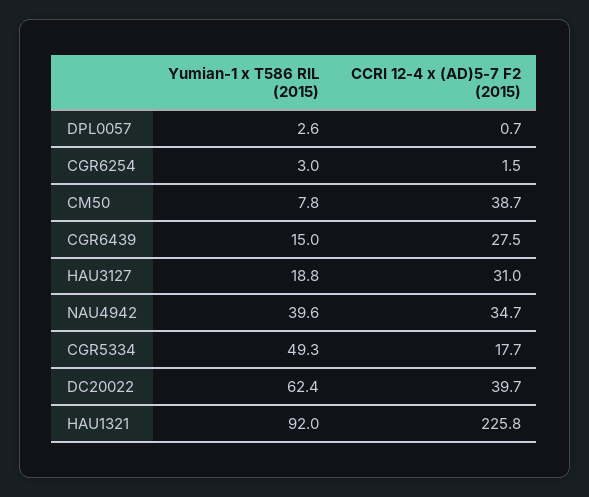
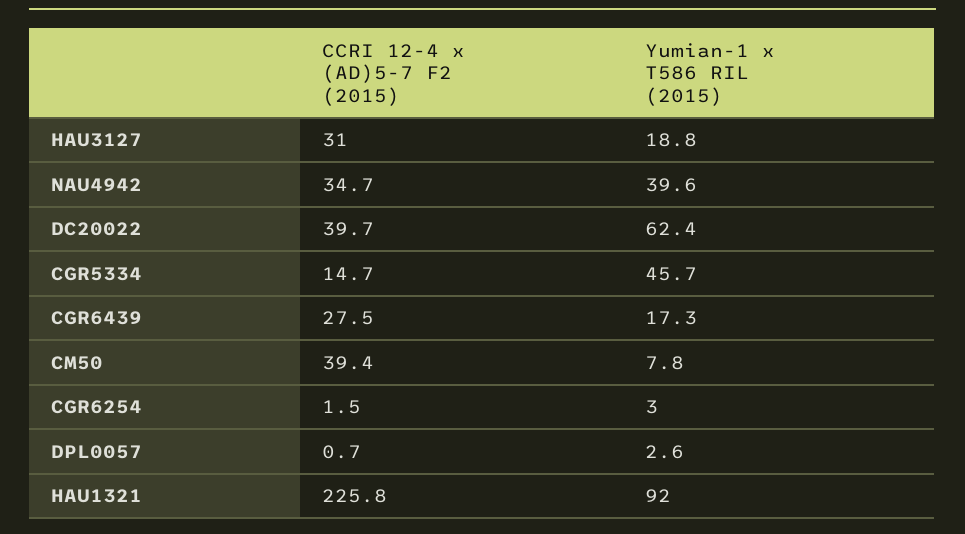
CCRI 12-4 x (AD)5-7 F2 (2015), CM50: 38.7 -> 39.4
Yumian-1 x T586 RIL (2015), CGR6439: 15 -> 17.3
Yumian-1 x T586 RIL (2015), CGR5334: 49.3 -> 45.7
CCRI 12-4 x (AD)5-7 F2 (2015), CGR5334: 17.7 -> 14.7

